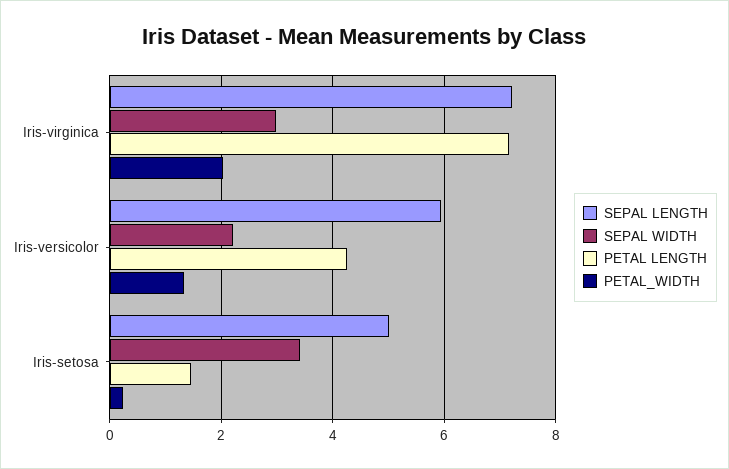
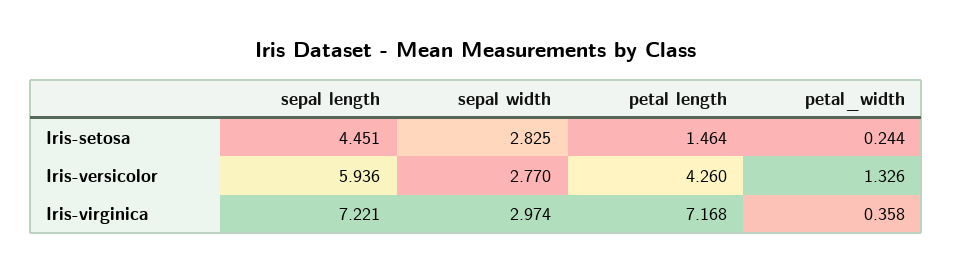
PETAL_WIDTH, Iris-virginica: 2 -> 0.358
SEPAL WIDTH, Iris-versicolor: 2.2 -> 2.77
SEPAL LENGTH, Iris-setosa: 5 -> 4.451
SEPAL WIDTH, Iris-setosa: 3.4 -> 2.825

